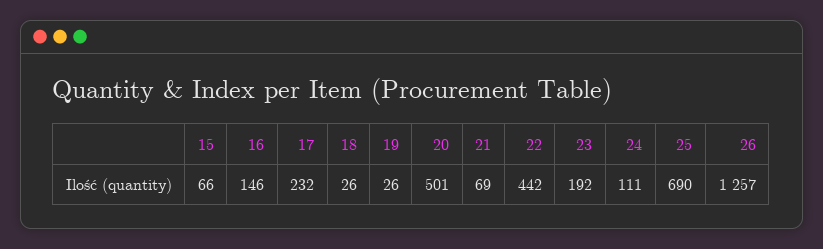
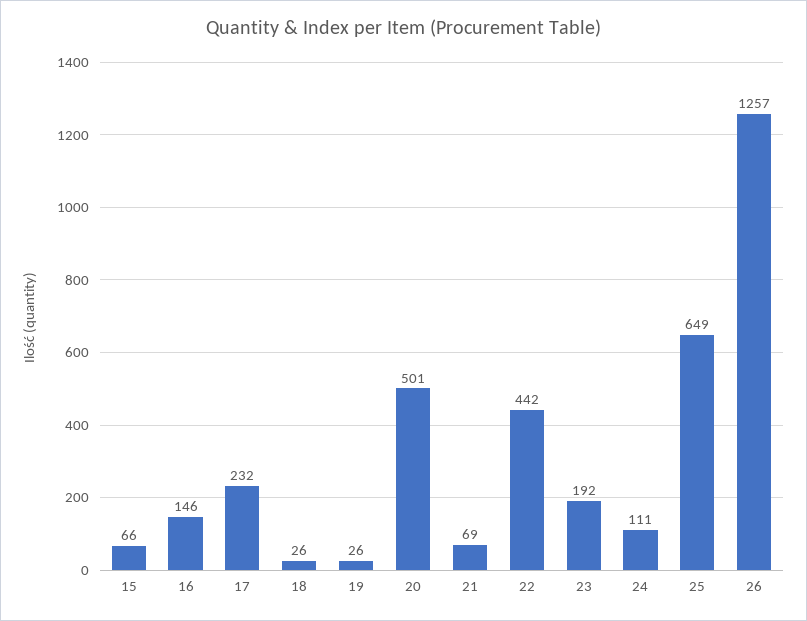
25: 690 -> 649

